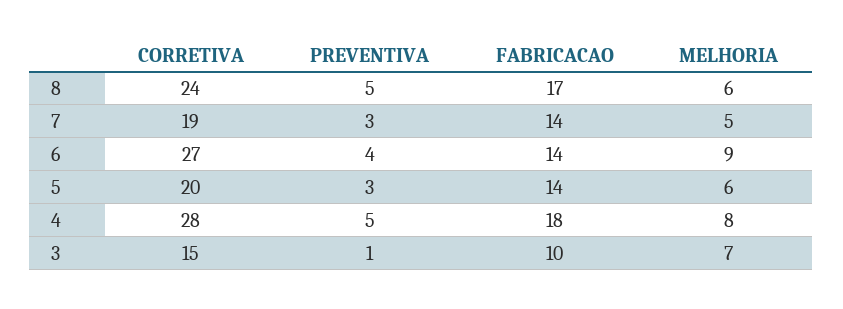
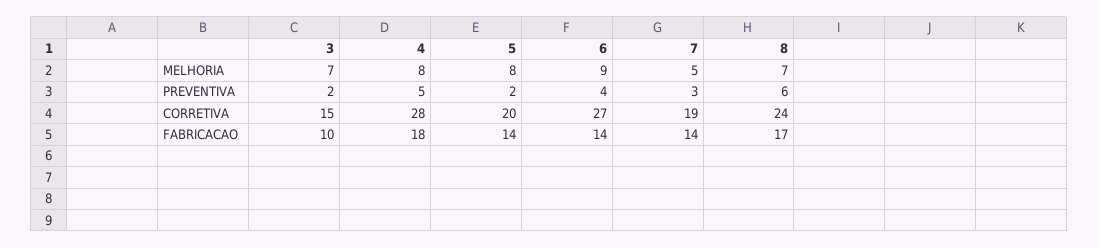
PREVENTIVA, 8: 5 -> 6
MELHORIA, 8: 6 -> 7
PREVENTIVA, 5: 3 -> 2
MELHORIA, 5: 6 -> 8
PREVENTIVA, 3: 1 -> 2

